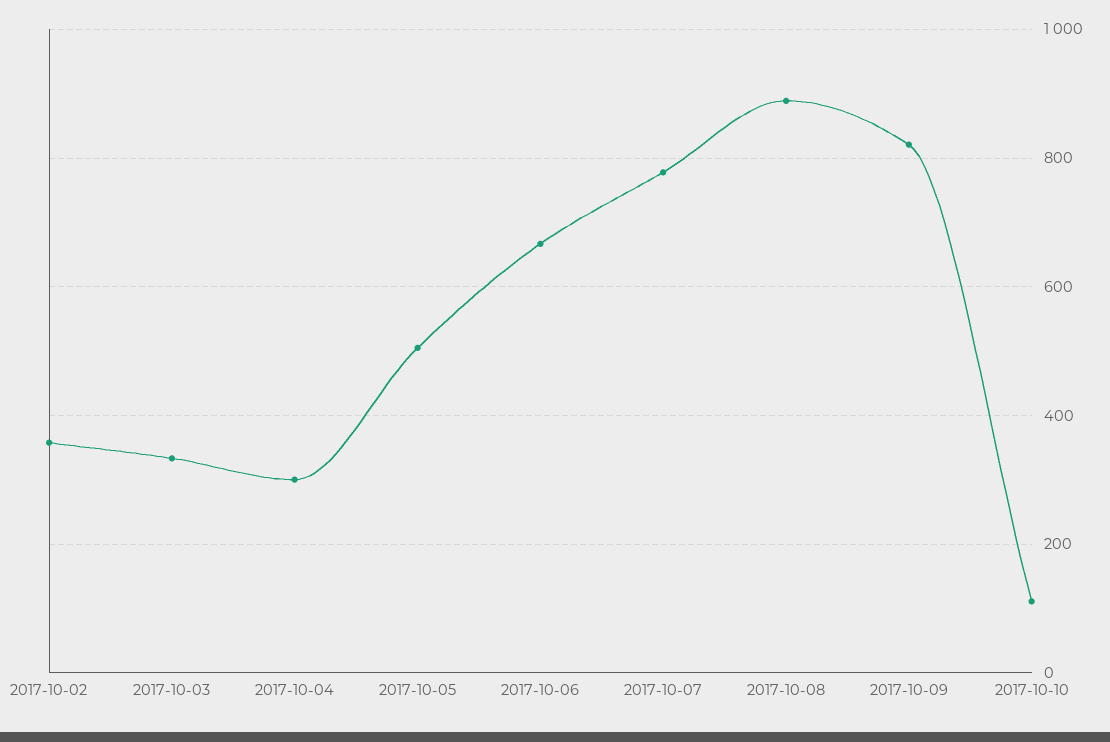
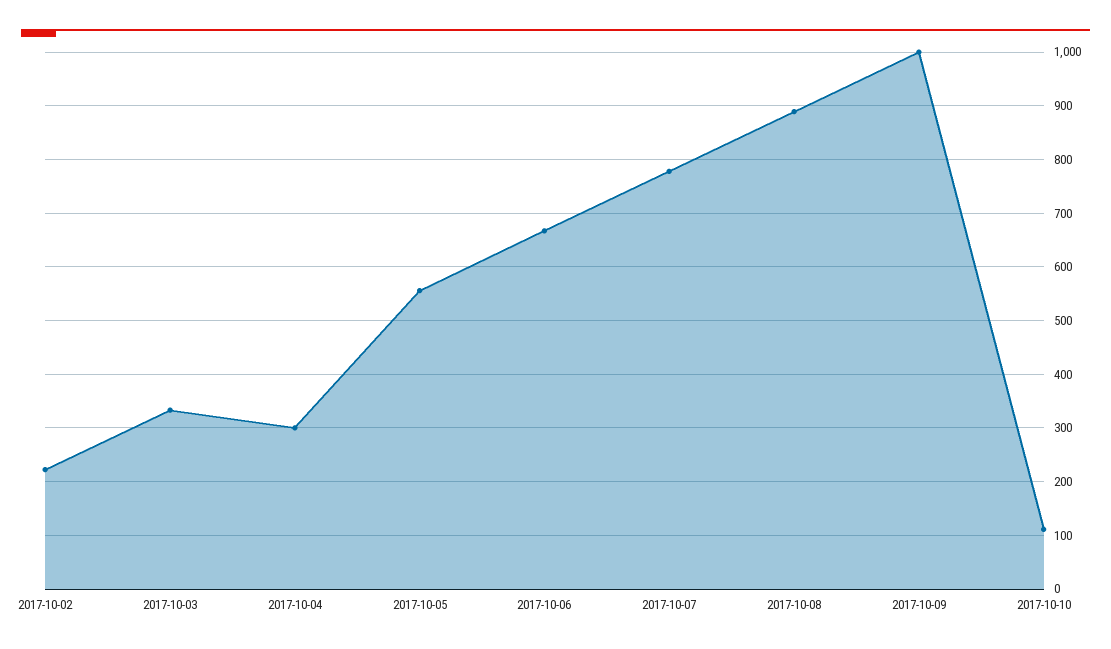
2017-10-02: 360 -> 220
2017-10-05: 500 -> 560
2017-10-09: 820 -> 1000

